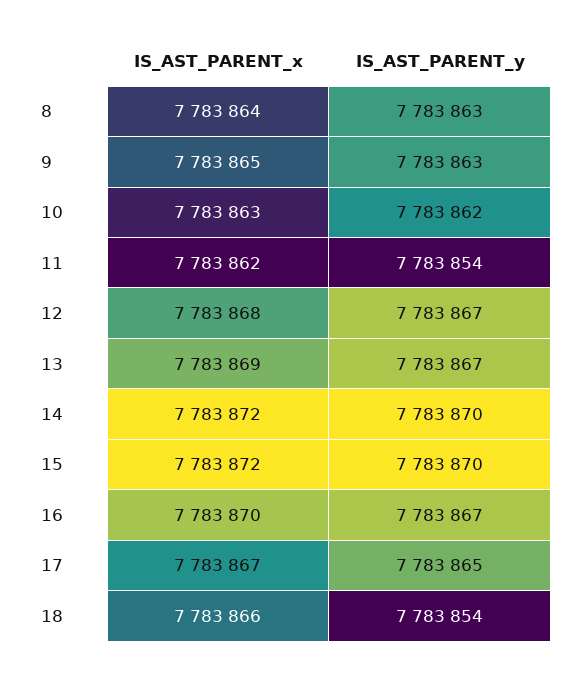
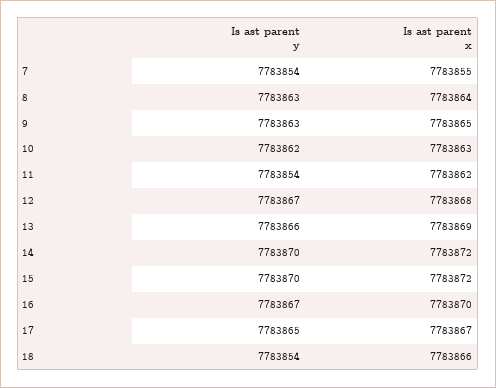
IS_AST_PARENT_y, 13: 7783867 -> 7783866
IS_AST_PARENT_y, 7: none -> 7783854
IS_AST_PARENT_x, 7: none -> 7783855

